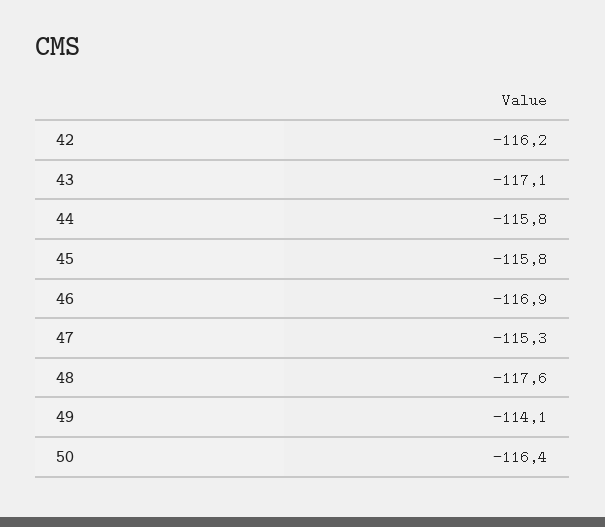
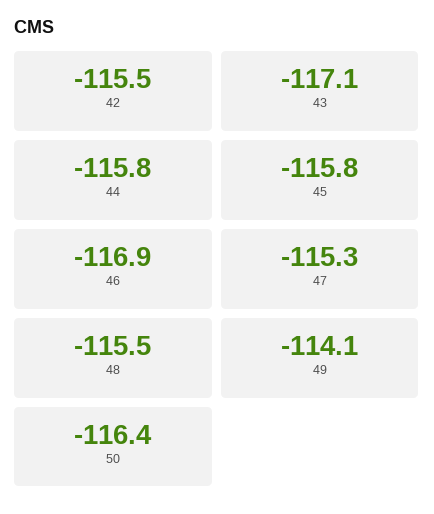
42: -116.2 -> -115.5
48: -117.6 -> -115.5

